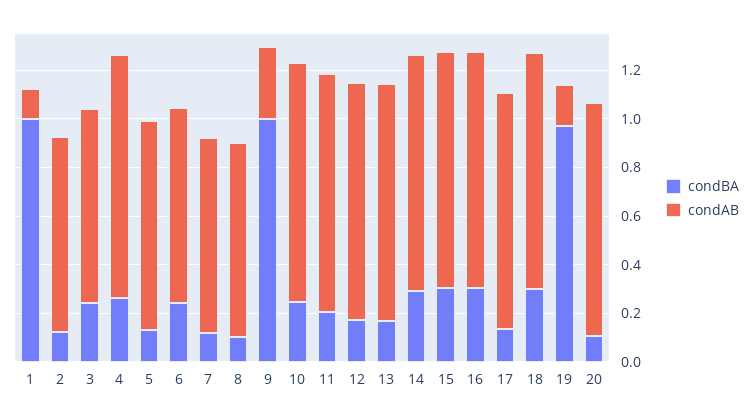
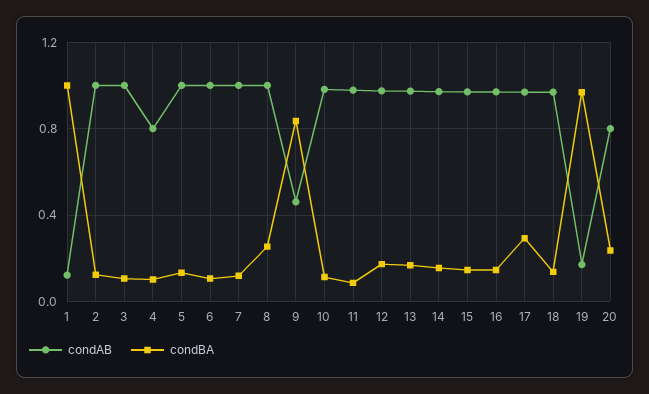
condAB, 2: 0.8 -> 1
condBA, 3: 0.25 -> 0.1
condAB, 3: 0.8 -> 1
condBA, 4: 0.25 -> 0.1
condAB, 4: 1 -> 0.8
condAB, 5: 0.85 -> 1
condBA, 6: 0.25 -> 0.1
condAB, 6: 0.8 -> 1
condAB, 7: 0.8 -> 1
condBA, 8: 0.1 -> 0.25
condAB, 8: 0.8 -> 1
condBA, 9: 1 -> 0.85
condAB, 9: 0.3 -> 0.45
condBA, 10: 0.25 -> 0.1
condBA, 11: 0.2 -> 0.1
condBA, 14: 0.3 -> 0.15
condBA, 15: 0.3 -> 0.15
condBA, 16: 0.3 -> 0.15
condBA, 17: 0.15 -> 0.3
condBA, 18: 0.3 -> 0.15
condBA, 20: 0.1 -> 0.25
condAB, 20: 0.95 -> 0.8

